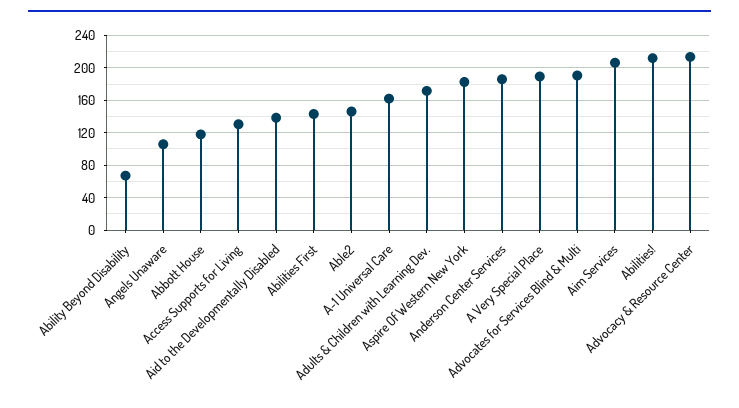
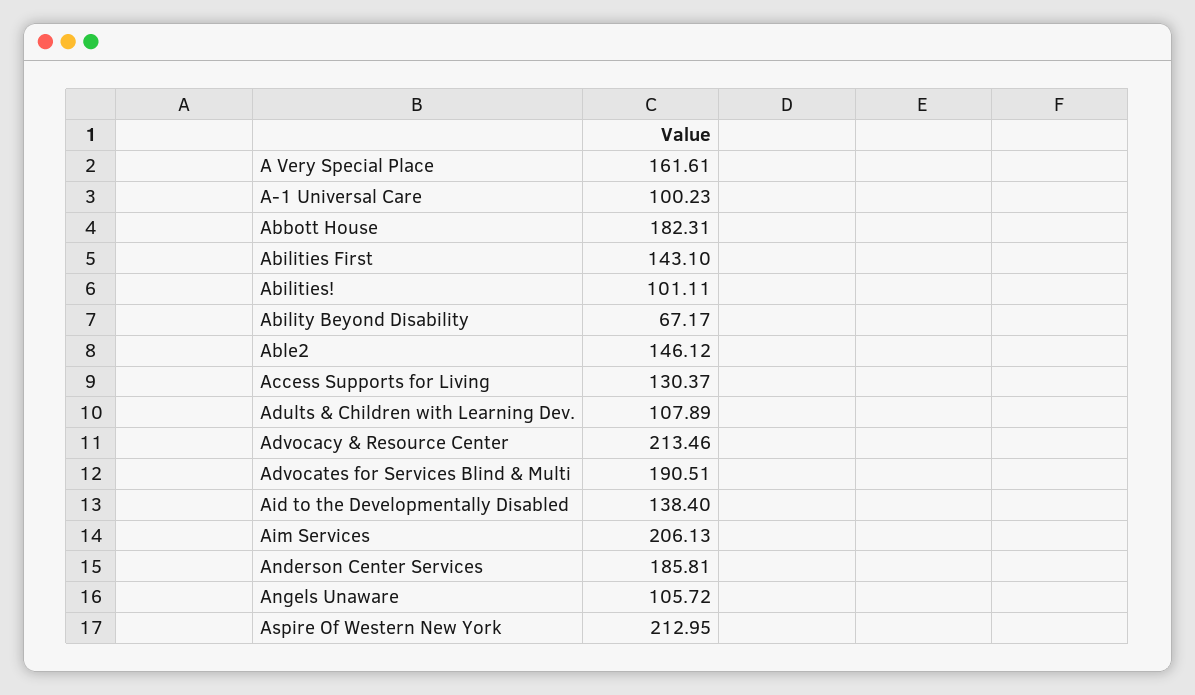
Abbott House: 120 -> 182.31
A-1 Universal Care: 160 -> 100.23
Adults & Children with Learning Dev.: 170 -> 107.89
Aspire Of Western New York: 180 -> 212.95
A Very Special Place: 190 -> 161.61
Abilities!: 210 -> 101.11

